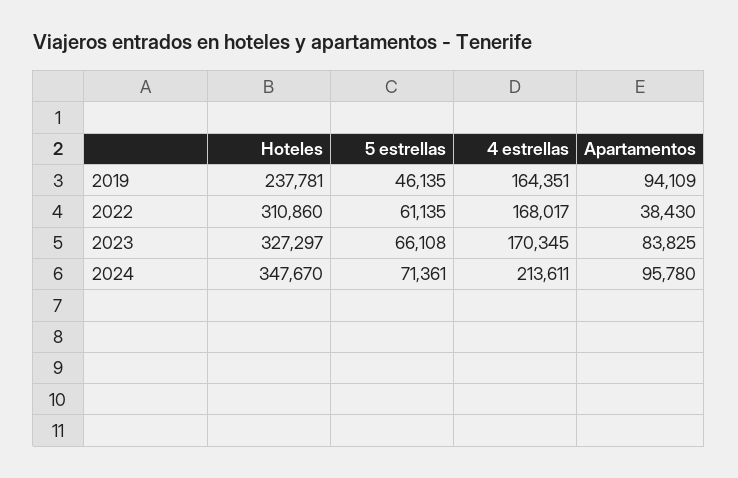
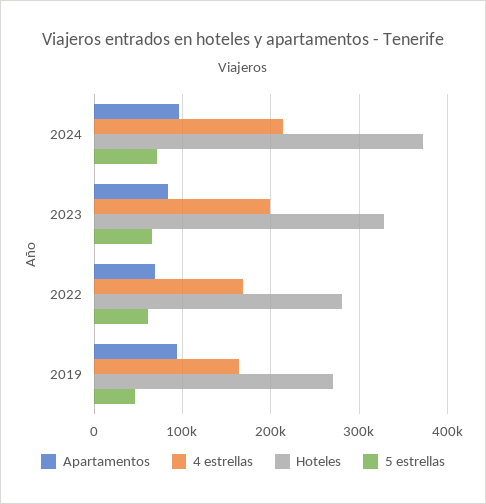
Hoteles, 2019: 237781 -> 270000
Hoteles, 2022: 310860 -> 280000
Apartamentos, 2022: 38430 -> 70000
4 estrellas, 2023: 170345 -> 200000
Hoteles, 2024: 347670 -> 370000

